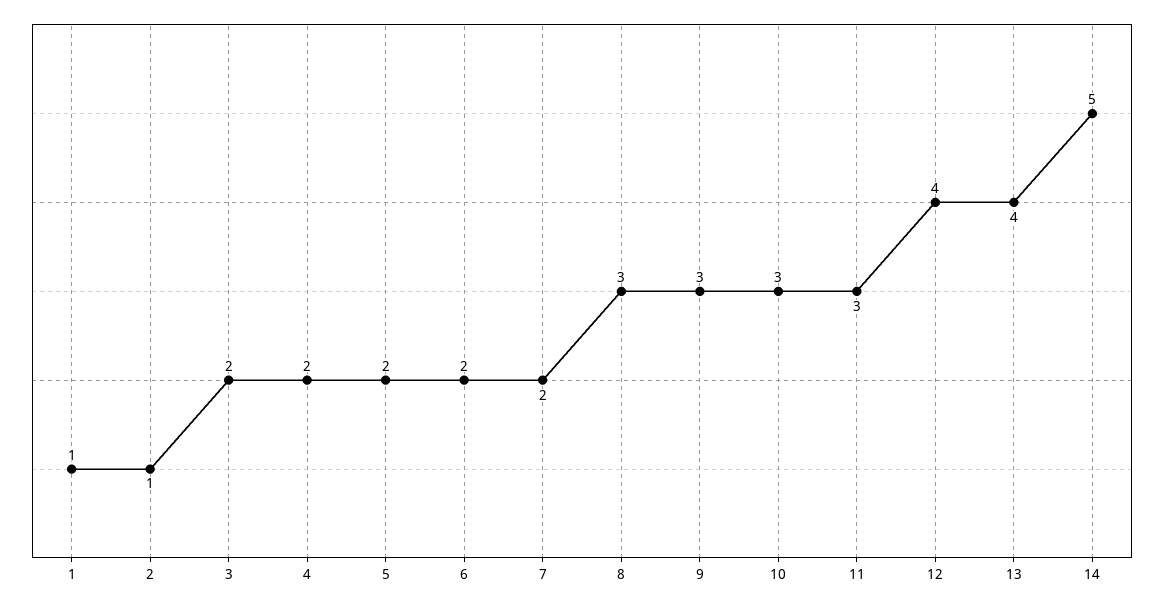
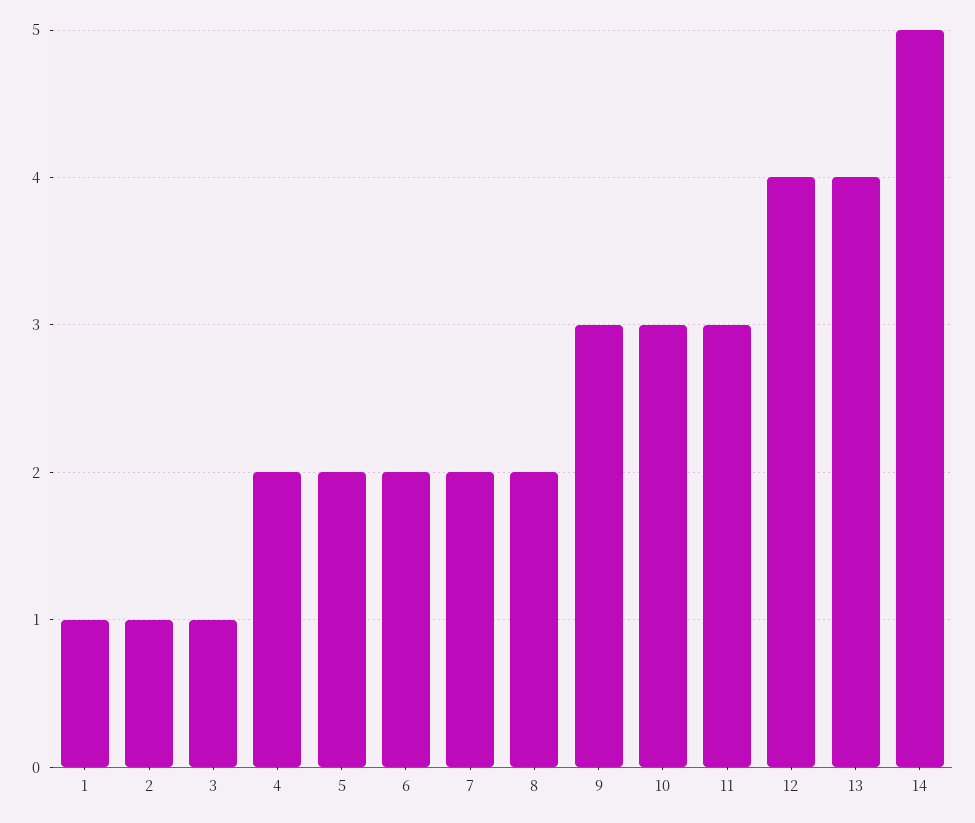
3: 2 -> 1
8: 3 -> 2

